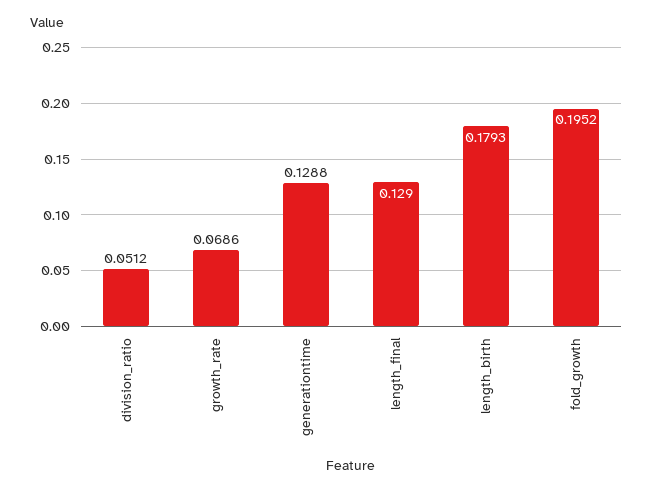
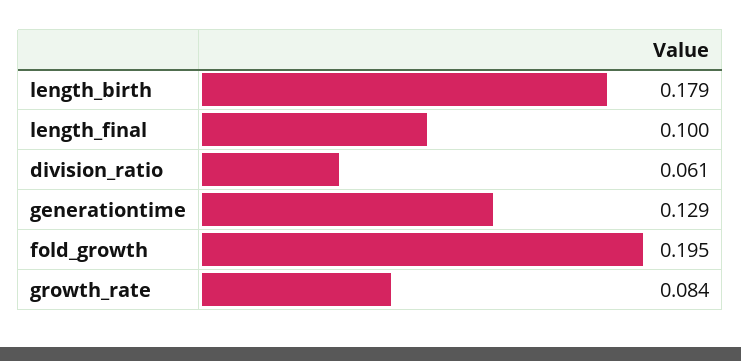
division_ratio: 0.0512 -> 0.061
growth_rate: 0.0686 -> 0.084
length_final: 0.129 -> 0.1

